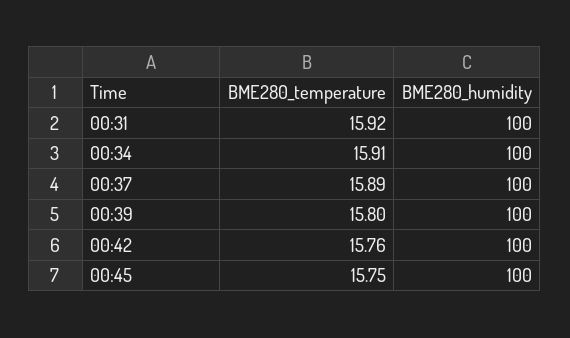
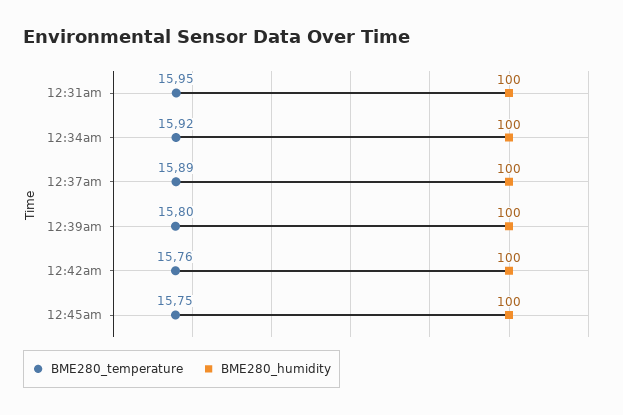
BME280_temperature, 00:31: 15.92 -> 15.95
BME280_temperature, 00:34: 15.91 -> 15.92

